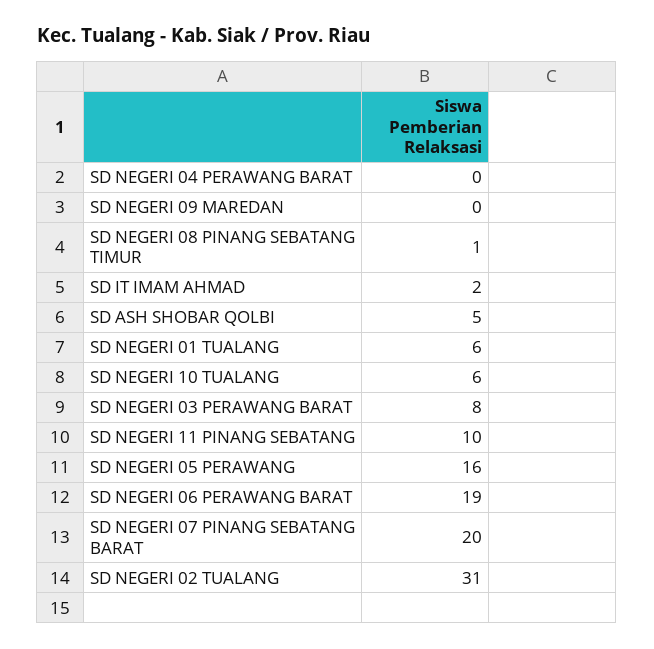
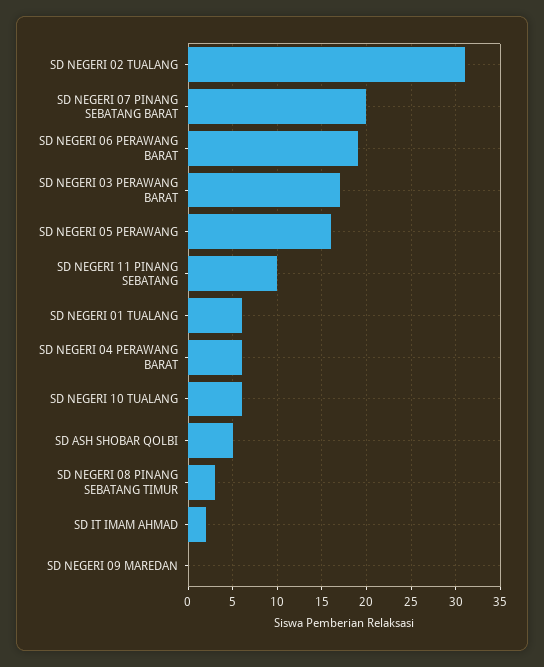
SD NEGERI 04 PERAWANG BARAT: 0 -> 6
SD NEGERI 08 PINANG SEBATANG TIMUR: 1 -> 3
SD NEGERI 03 PERAWANG BARAT: 8 -> 17

